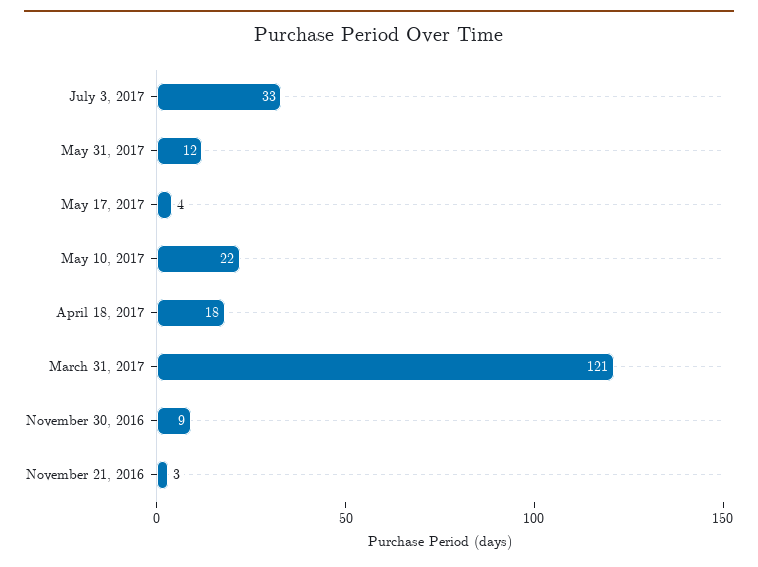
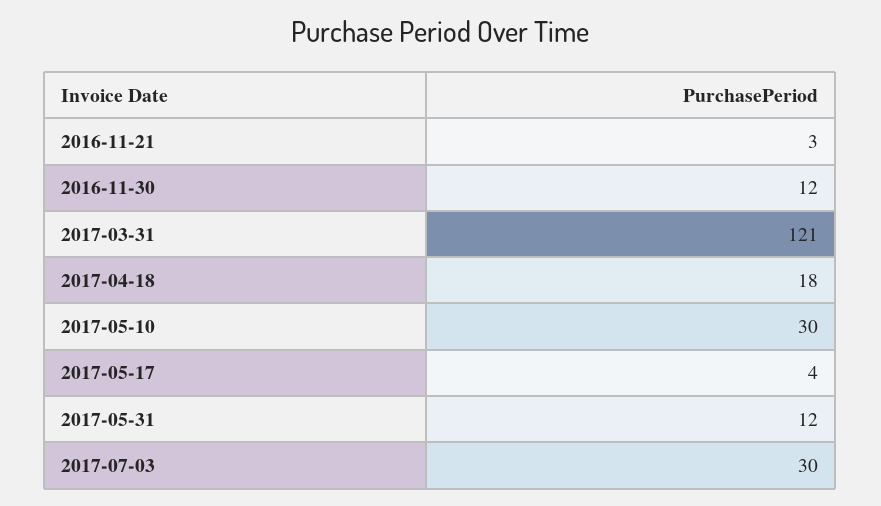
July 3, 2017: 33 -> 30
May 10, 2017: 22 -> 30
November 30, 2016: 9 -> 12

